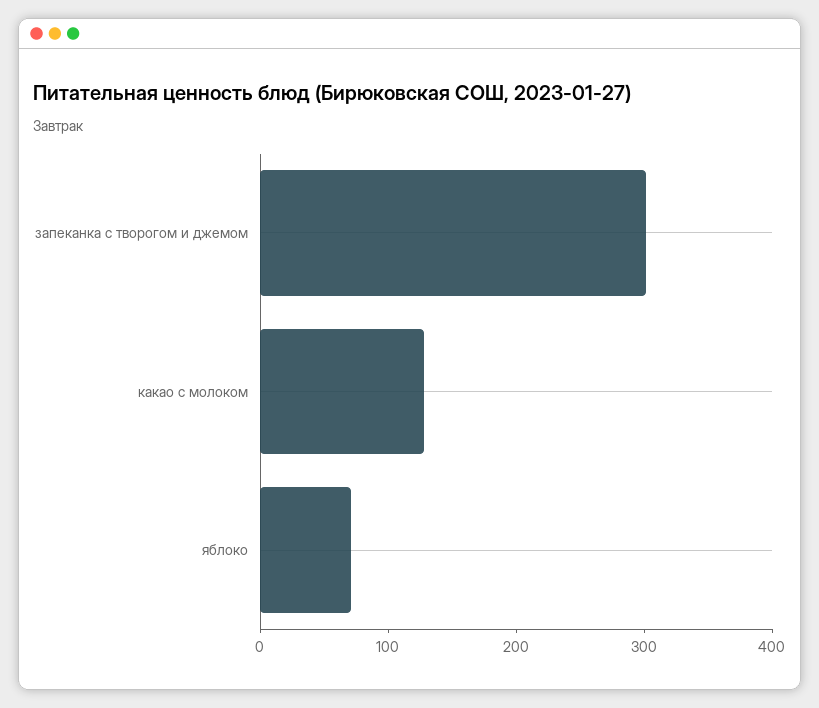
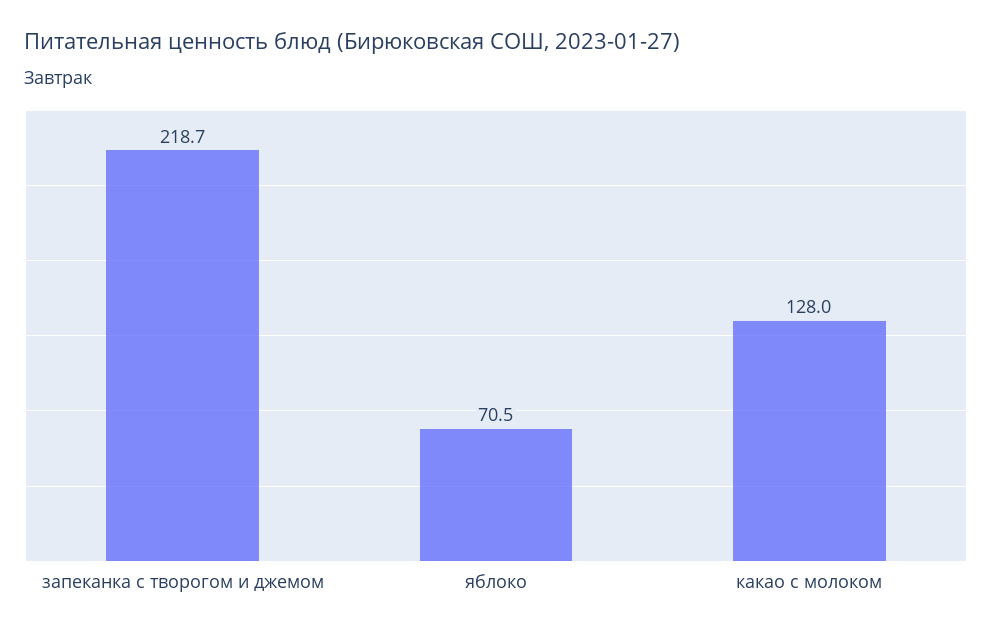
запеканка с творогом и джемом: 300 -> 218.7

